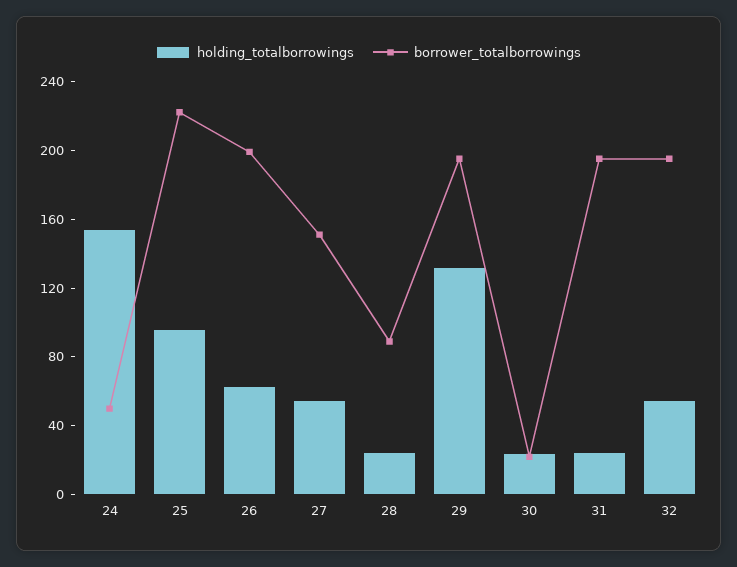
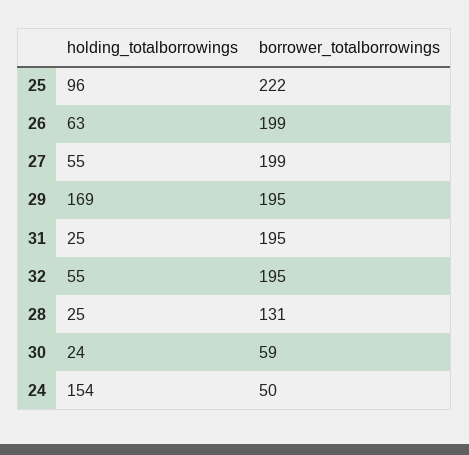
borrower_totalborrowings, 27: 150 -> 199
borrower_totalborrowings, 28: 90 -> 131
holding_totalborrowings, 29: 130 -> 169
borrower_totalborrowings, 30: 20 -> 59

